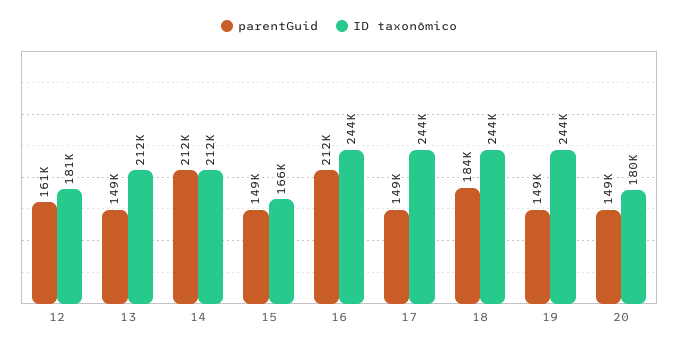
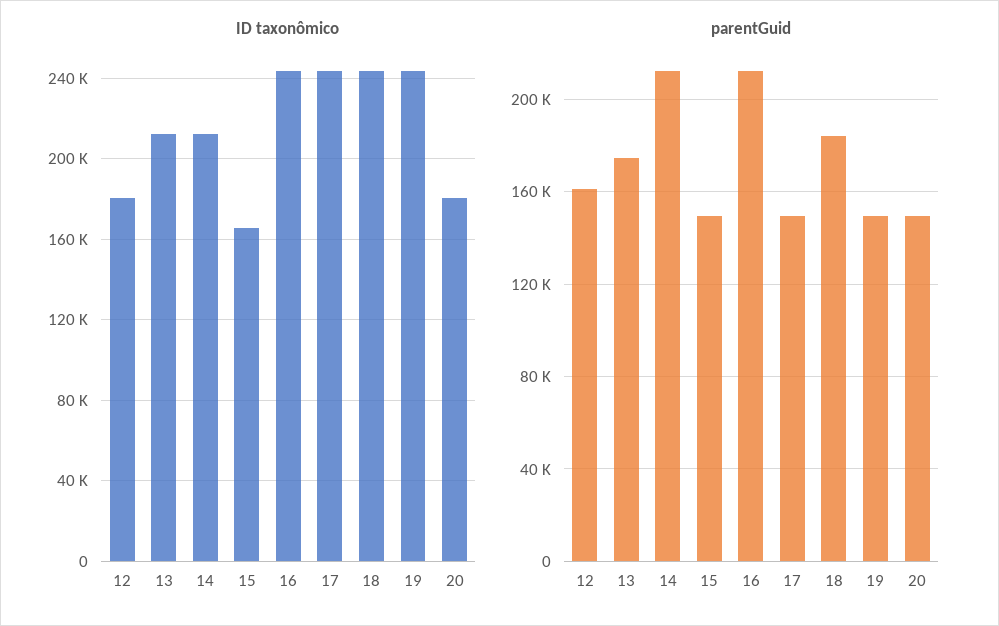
parentGuid, 13: 149000 -> 175000

